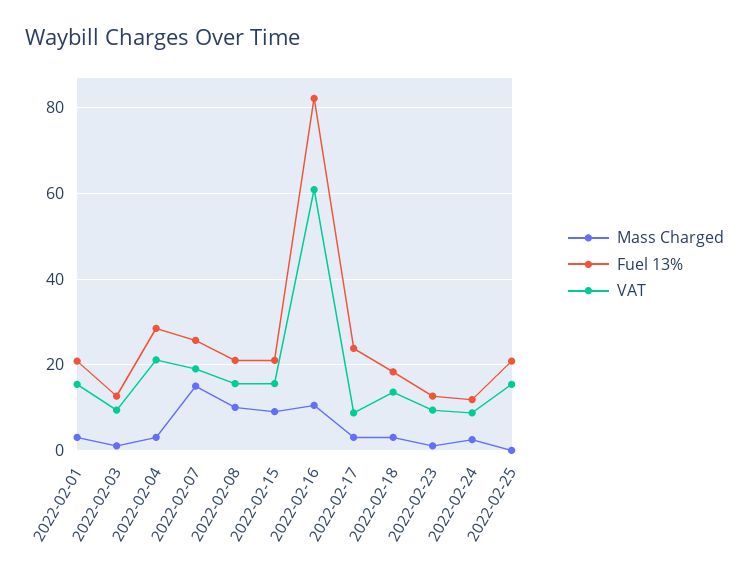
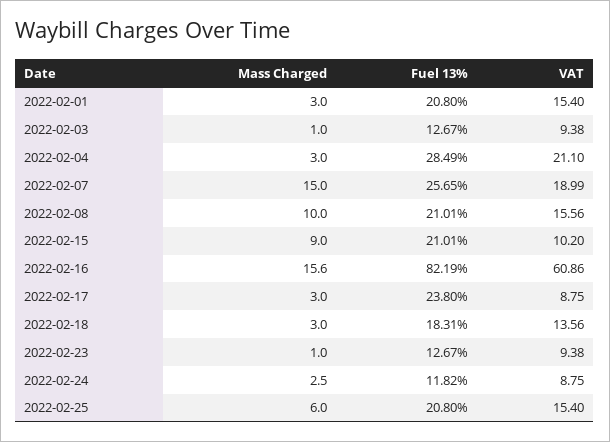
VAT, 2022-02-15: 16 -> 10.2
Mass Charged, 2022-02-16: 10 -> 15.6
Mass Charged, 2022-02-25: 0 -> 6

